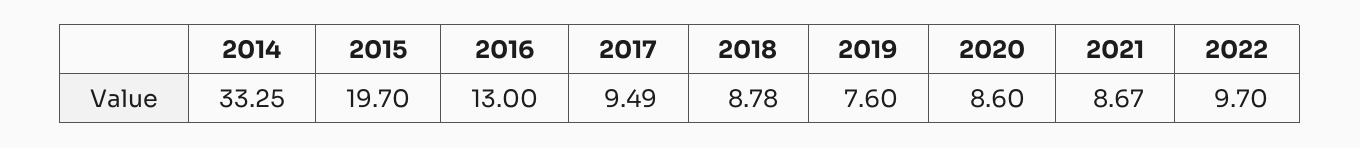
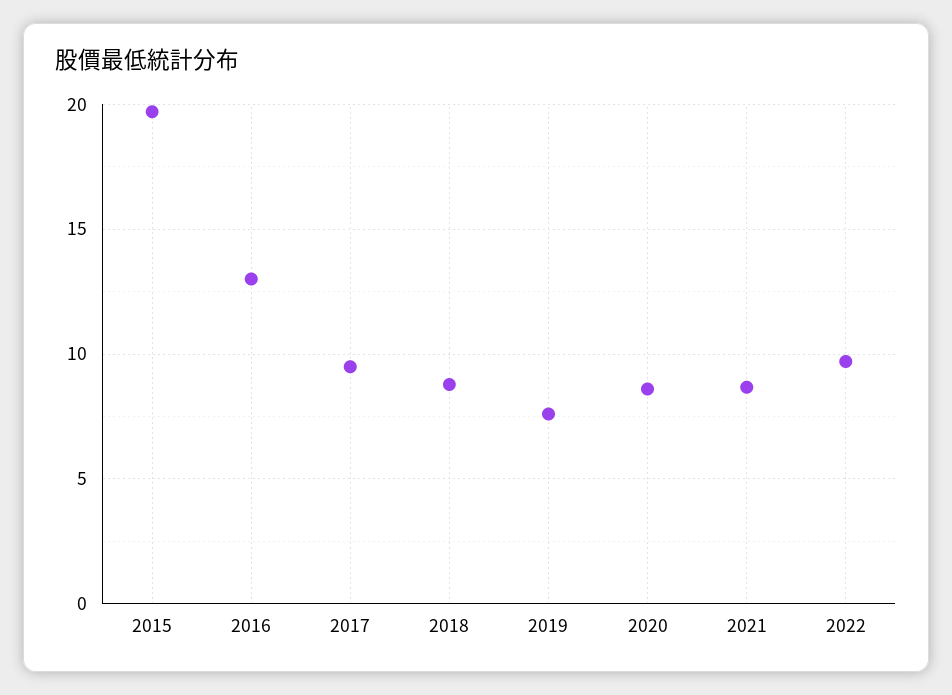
2014: 33.25 -> none

